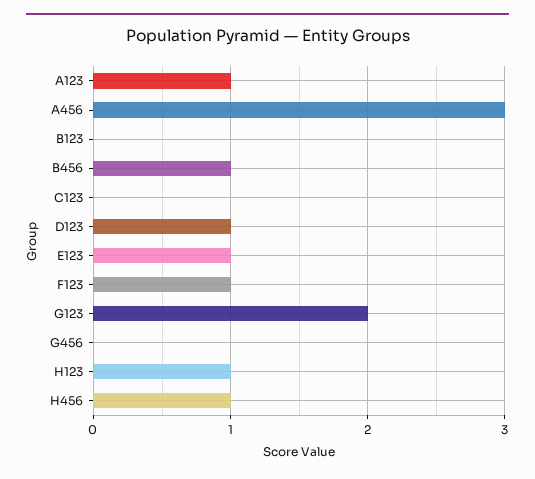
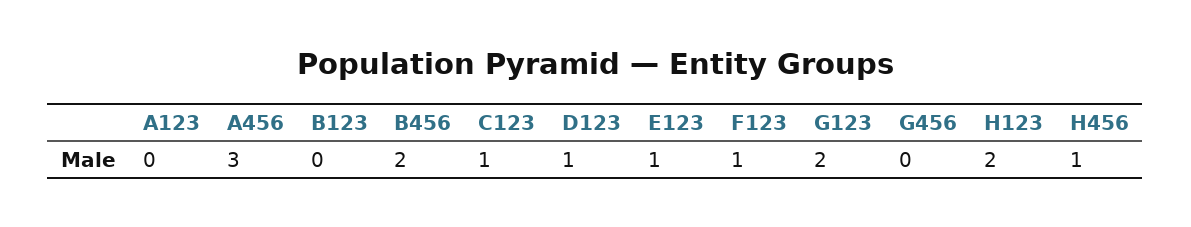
A123: 1 -> 0
B456: 1 -> 2
C123: 0 -> 1
H123: 1 -> 2

